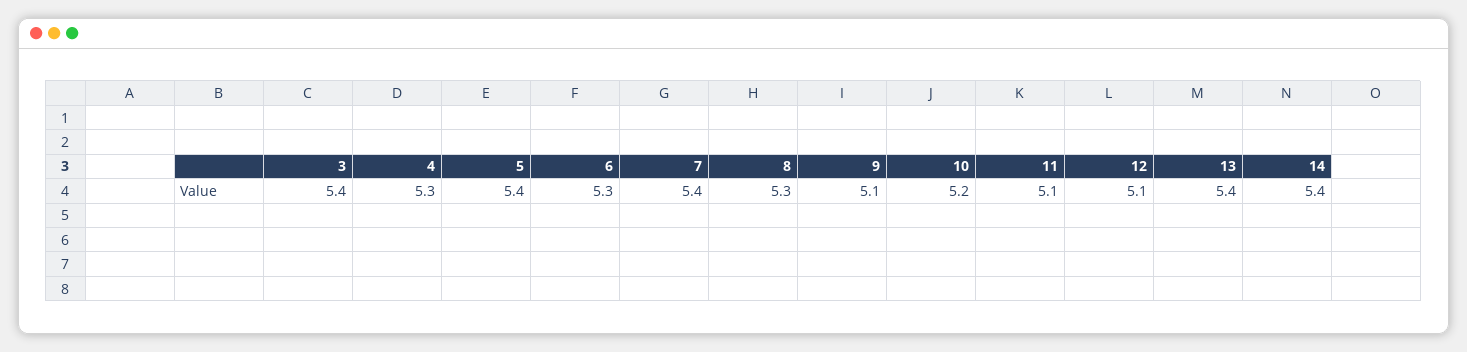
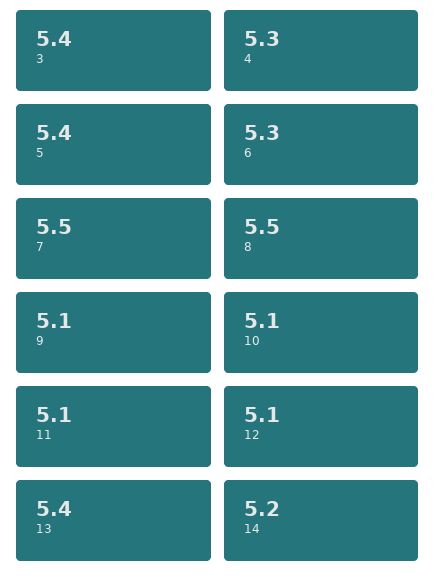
7: 5.4 -> 5.5
8: 5.3 -> 5.5
10: 5.2 -> 5.1
14: 5.4 -> 5.2

